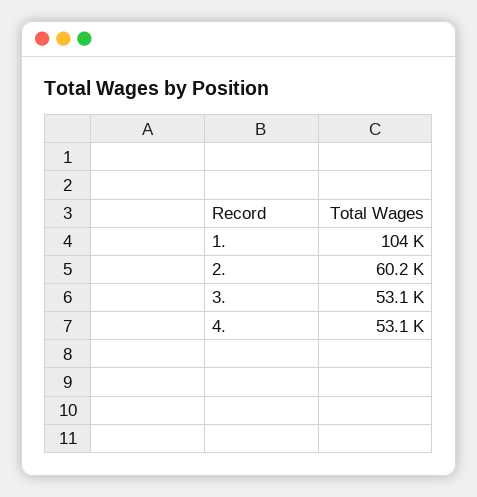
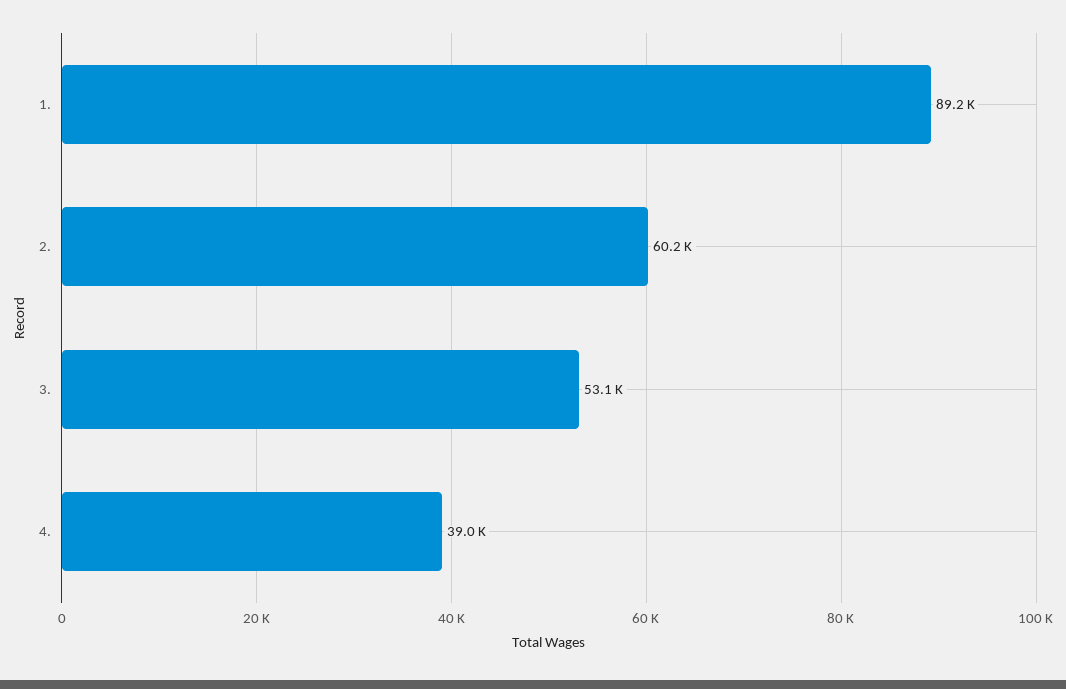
1.: 104000 -> 89200
4.: 53100 -> 39000

